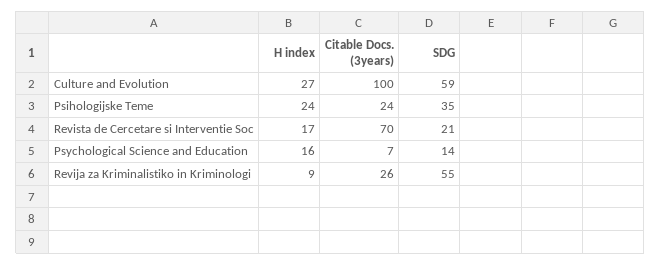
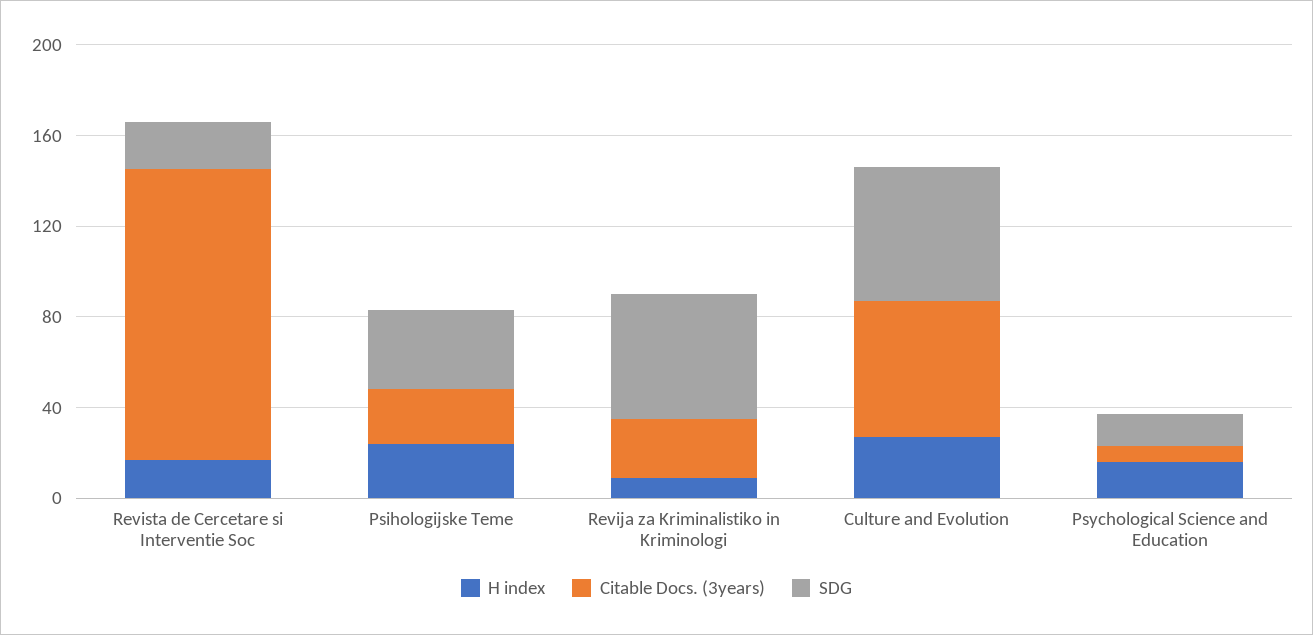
Citable Docs. (3years), Culture and Evolution: 100 -> 60
Citable Docs. (3years), Revista de Cercetare si Interventie Soc: 70 -> 130

